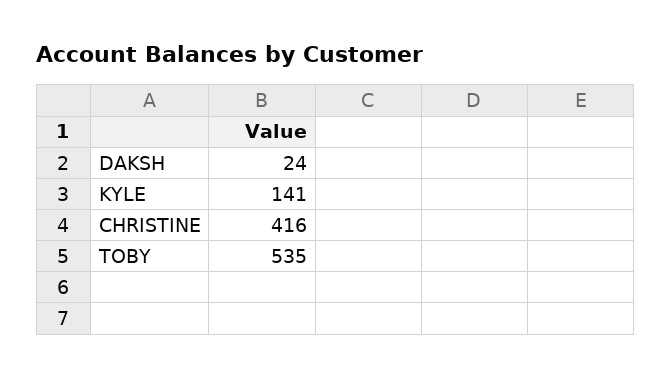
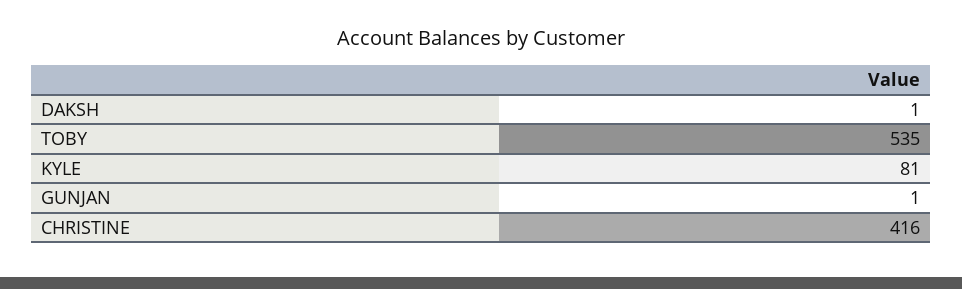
DAKSH: 24 -> 1
KYLE: 141 -> 81
GUNJAN: none -> 1

